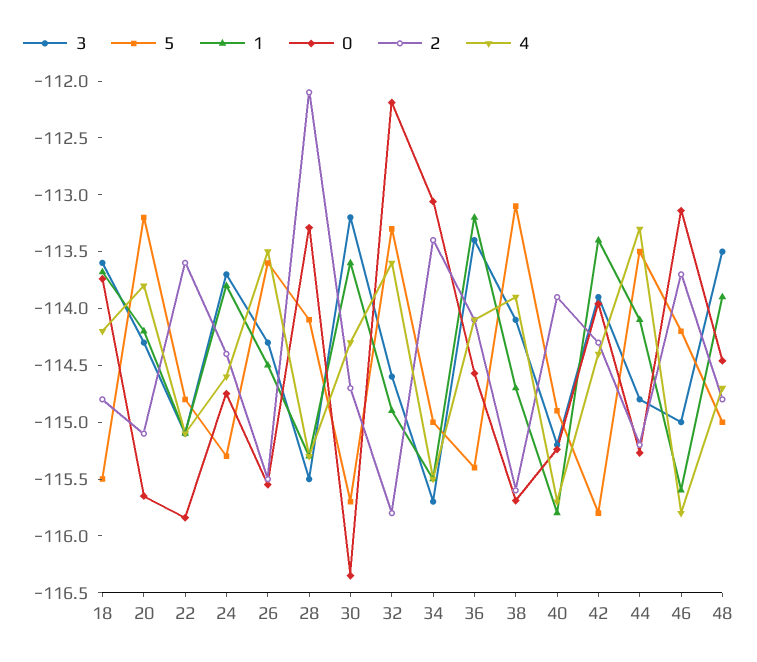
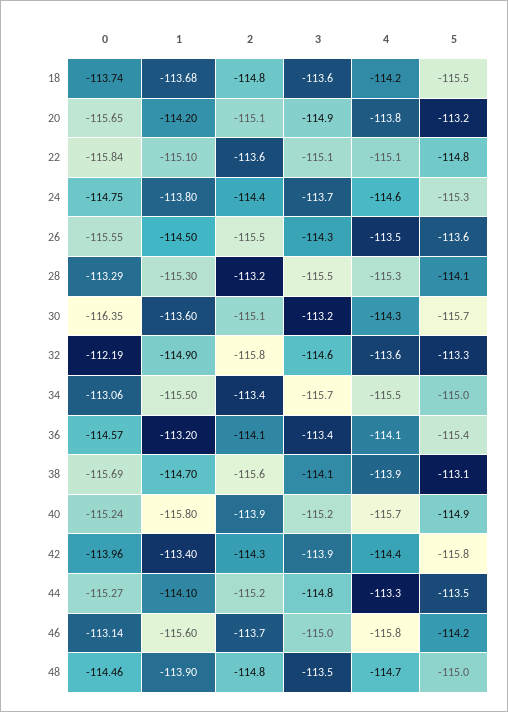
3, 20: -114.3 -> -114.9
2, 28: -112.1 -> -113.2
2, 30: -114.7 -> -115.1

